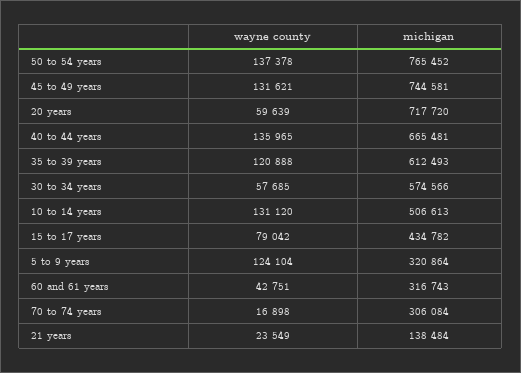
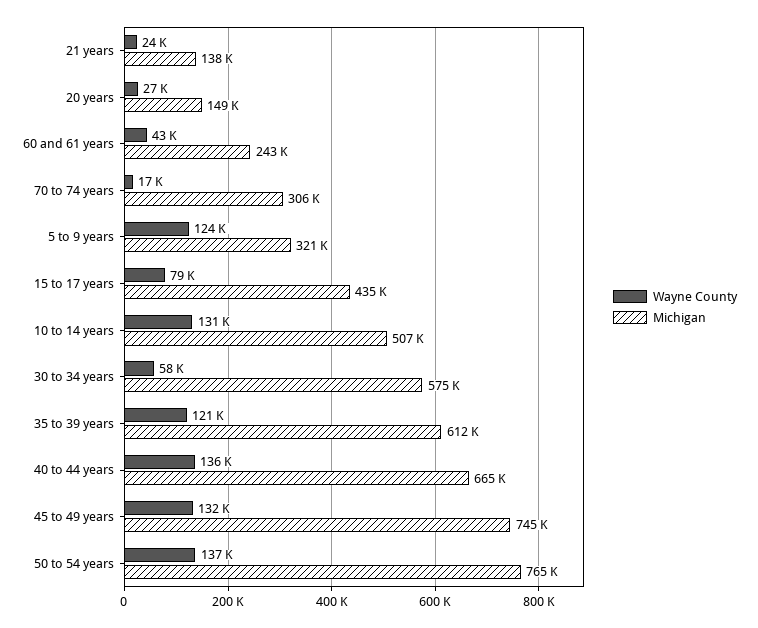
wayne county, 20 years: 59639 -> 27000
michigan, 20 years: 717720 -> 149000
michigan, 60 and 61 years: 316743 -> 243000

